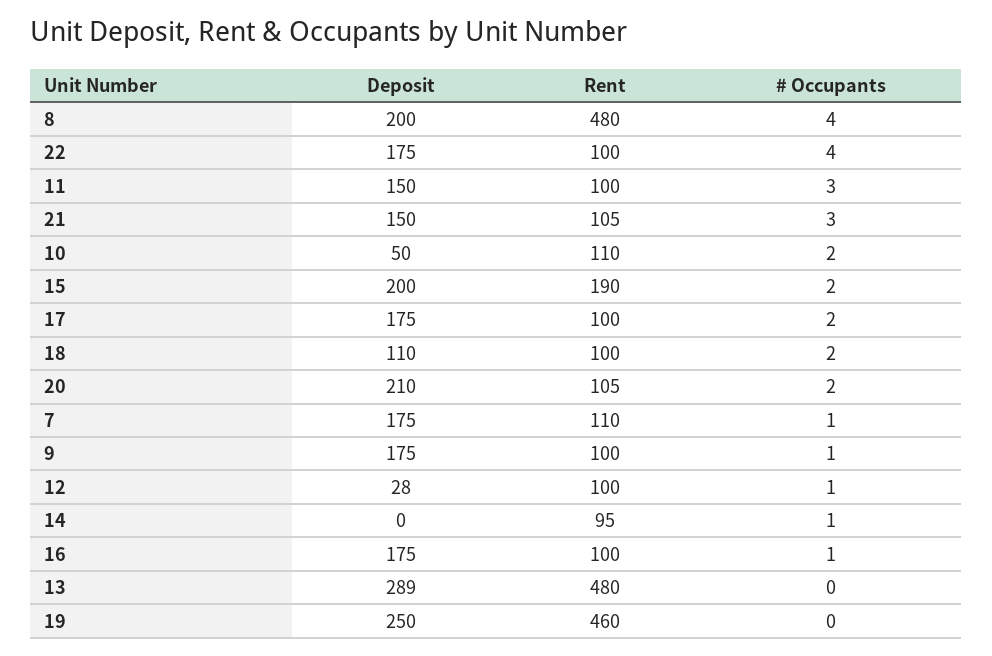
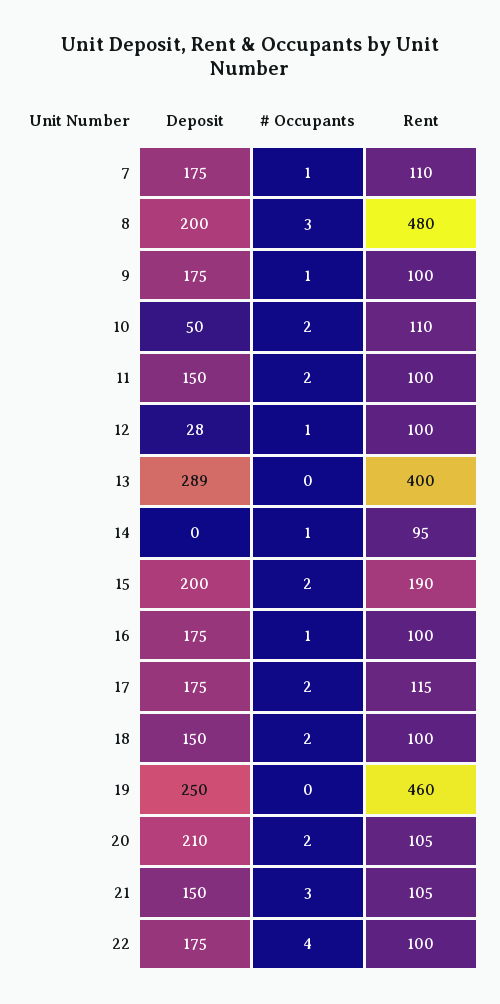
# Occupants, 8: 4 -> 3
# Occupants, 11: 3 -> 2
Rent, 17: 100 -> 115
Deposit, 18: 110 -> 150
Rent, 13: 480 -> 400

